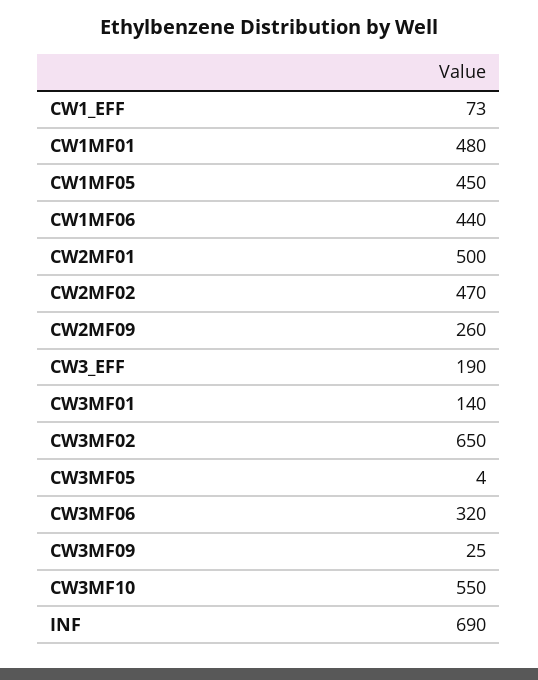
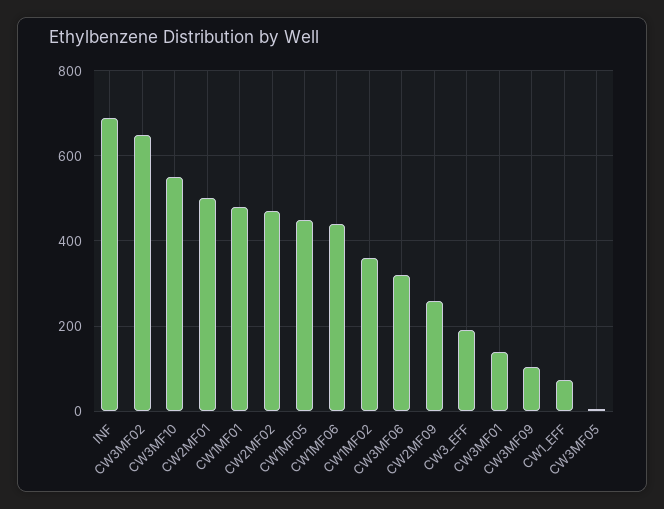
CW3MF09: 25 -> 100
CW1MF02: none -> 360

